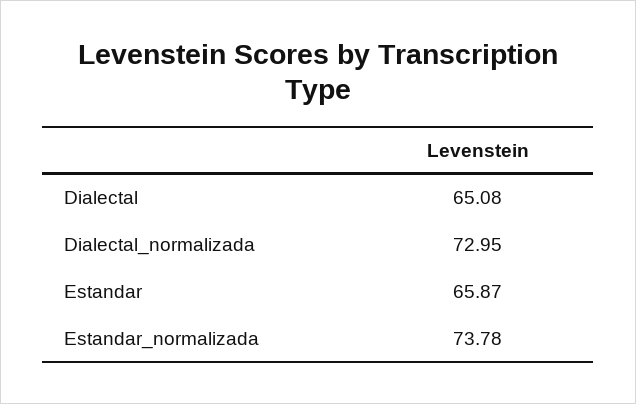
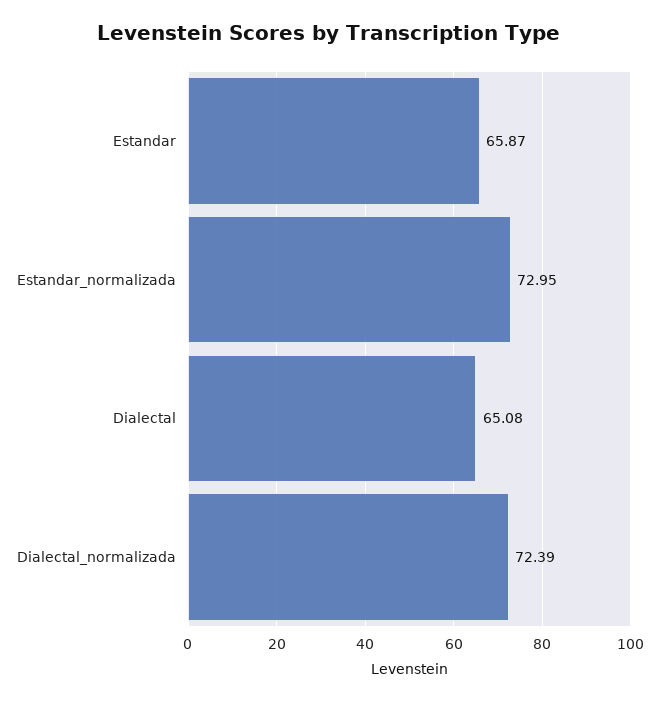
Dialectal_normalizada: 72.95 -> 72.39
Estandar_normalizada: 73.78 -> 72.95

